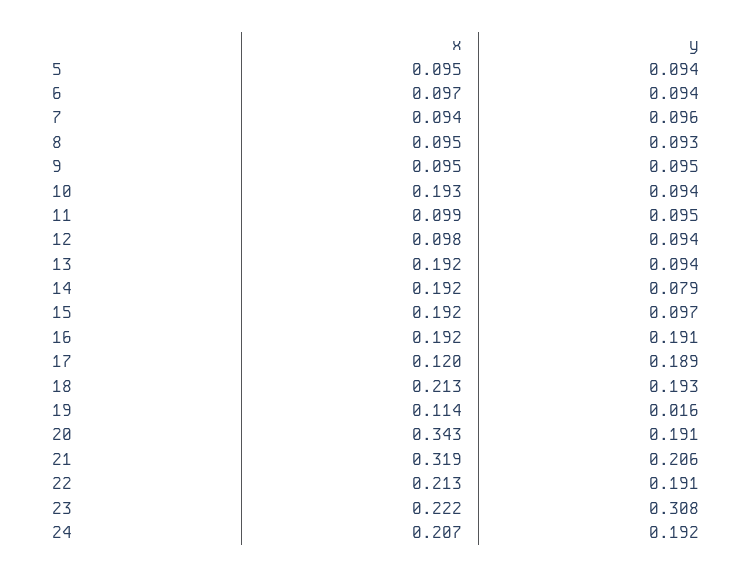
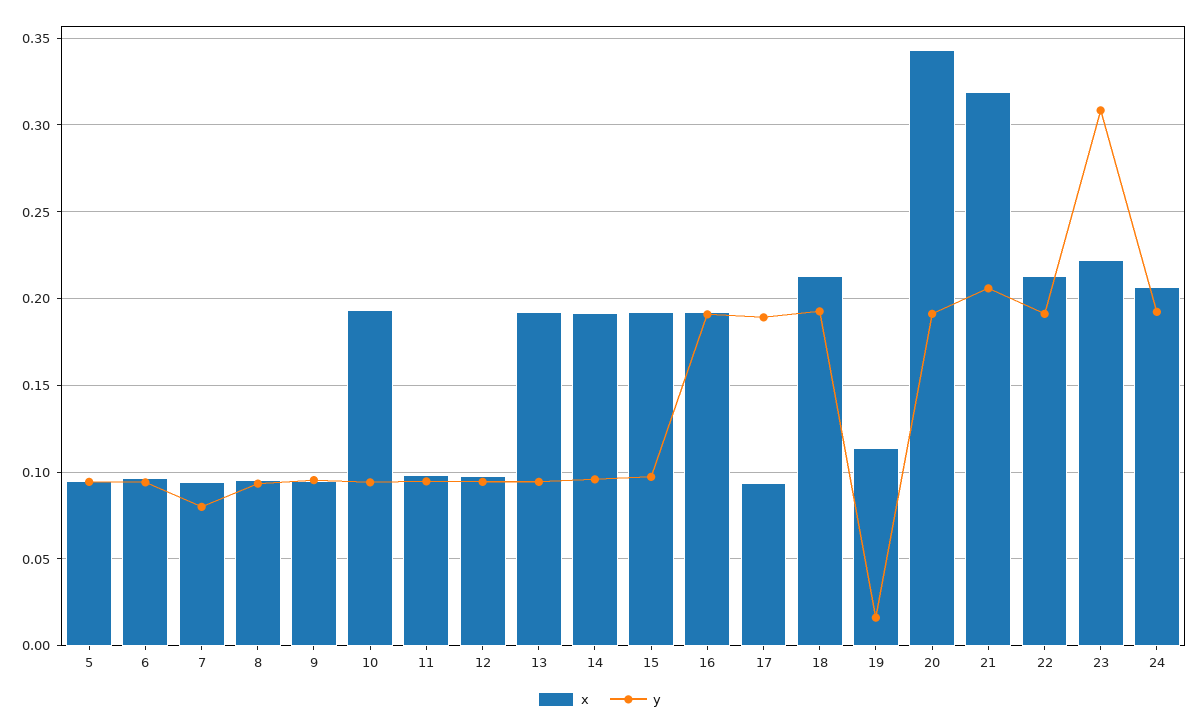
y, 7: 0.096 -> 0.08
y, 14: 0.079 -> 0.095
x, 17: 0.12 -> 0.095

